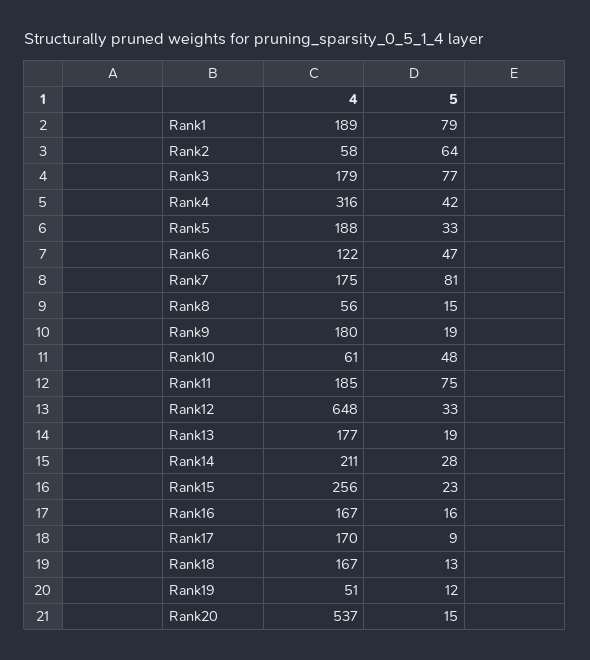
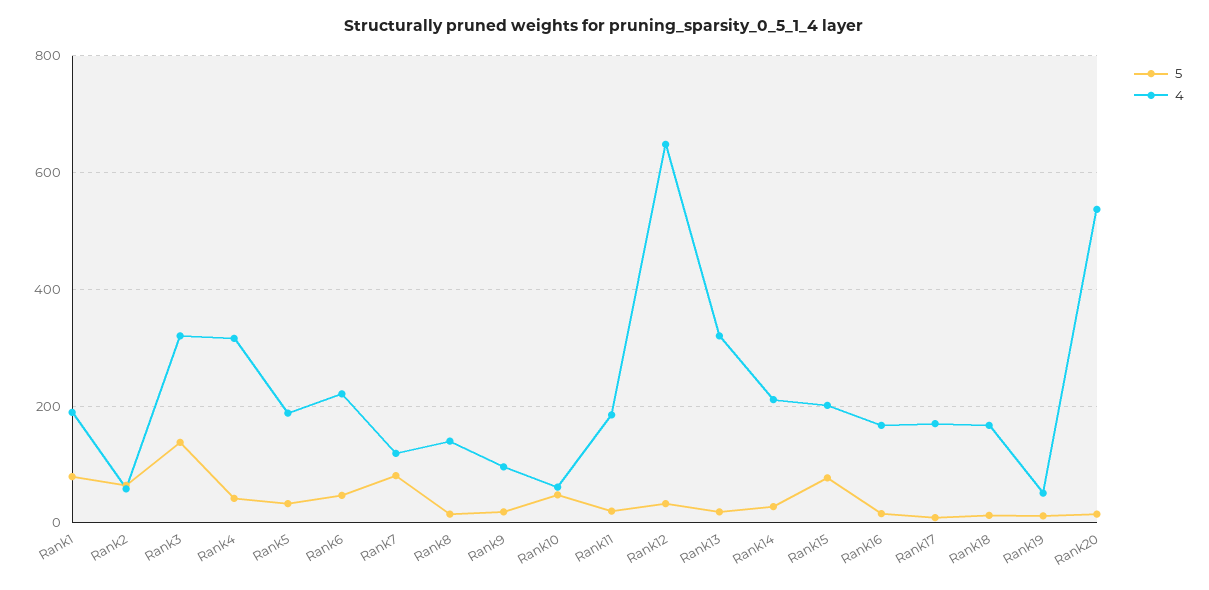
4, Rank3: 179 -> 320
5, Rank3: 77 -> 140
4, Rank6: 122 -> 220
4, Rank7: 175 -> 120
4, Rank8: 56 -> 140
4, Rank9: 180 -> 100
5, Rank11: 75 -> 20
4, Rank13: 177 -> 320
4, Rank15: 256 -> 200
5, Rank15: 23 -> 80

